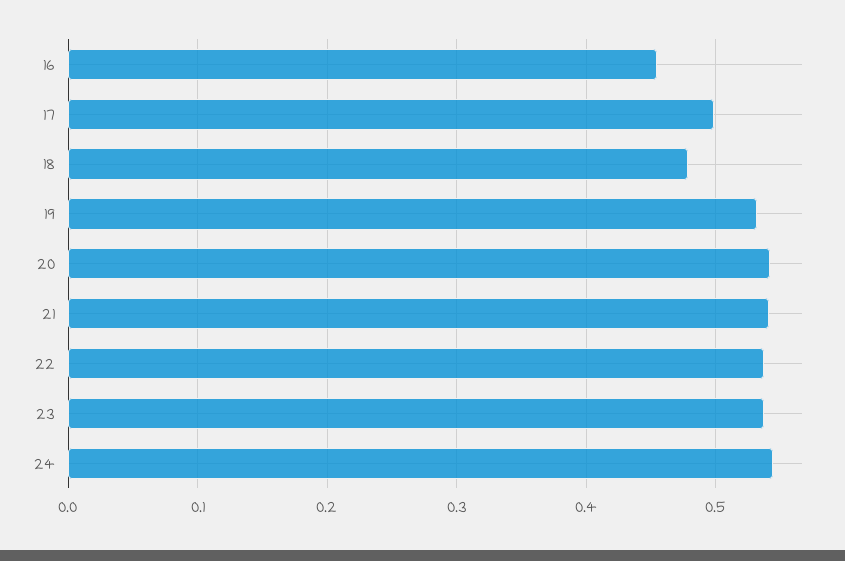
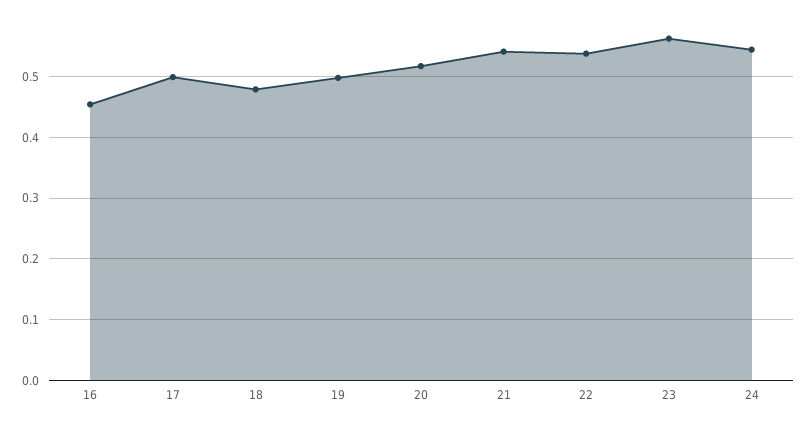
19: 0.53 -> 0.5
20: 0.54 -> 0.52
23: 0.54 -> 0.56

